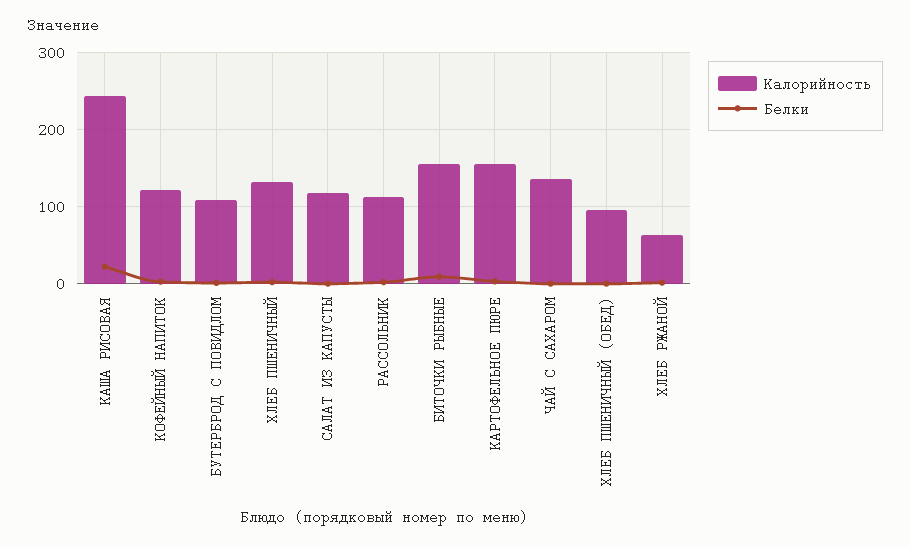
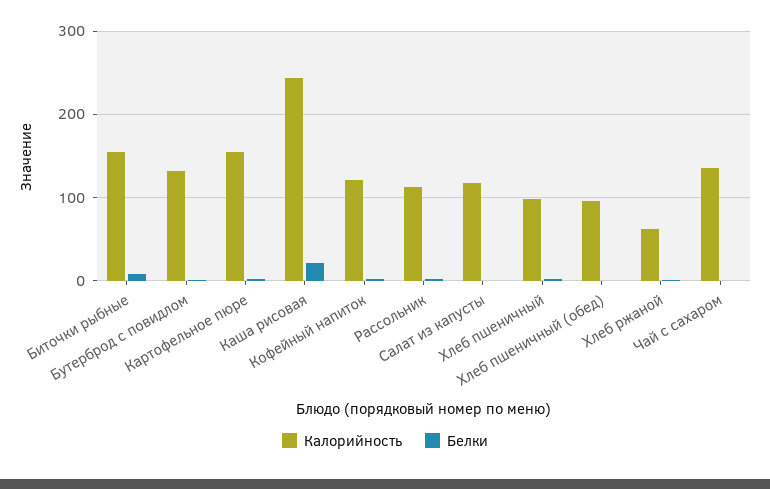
Калорийность, БУТЕРБРОД С ПОВИДЛОМ: 110 -> 130
Калорийность, ХЛЕБ ПШЕНИЧНЫЙ: 130 -> 100

